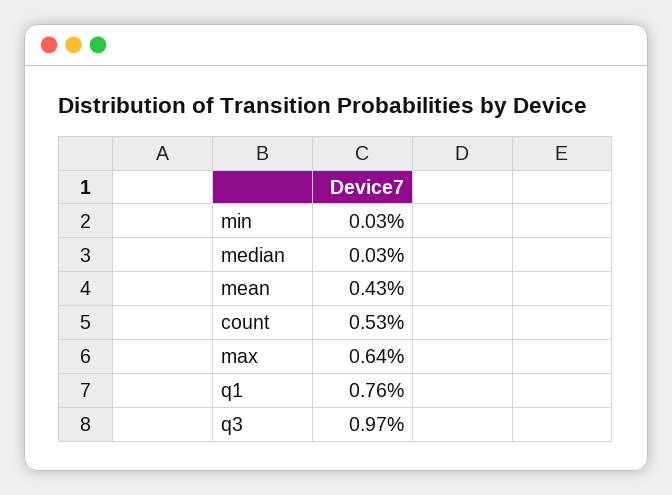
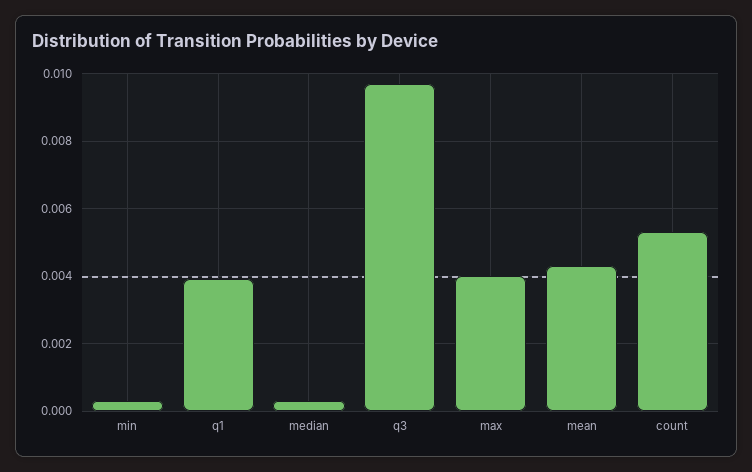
max: 0.0064 -> 0.004
q1: 0.0076 -> 0.004

